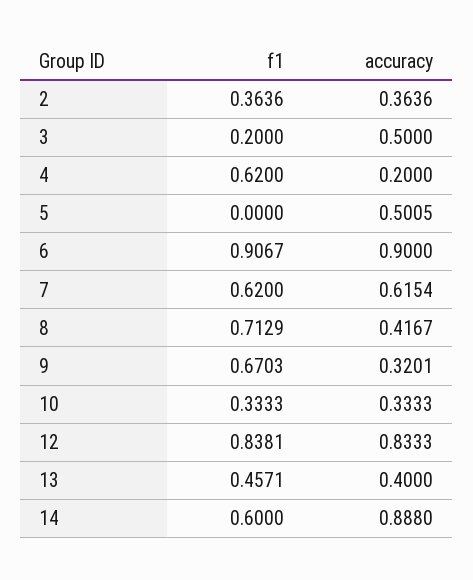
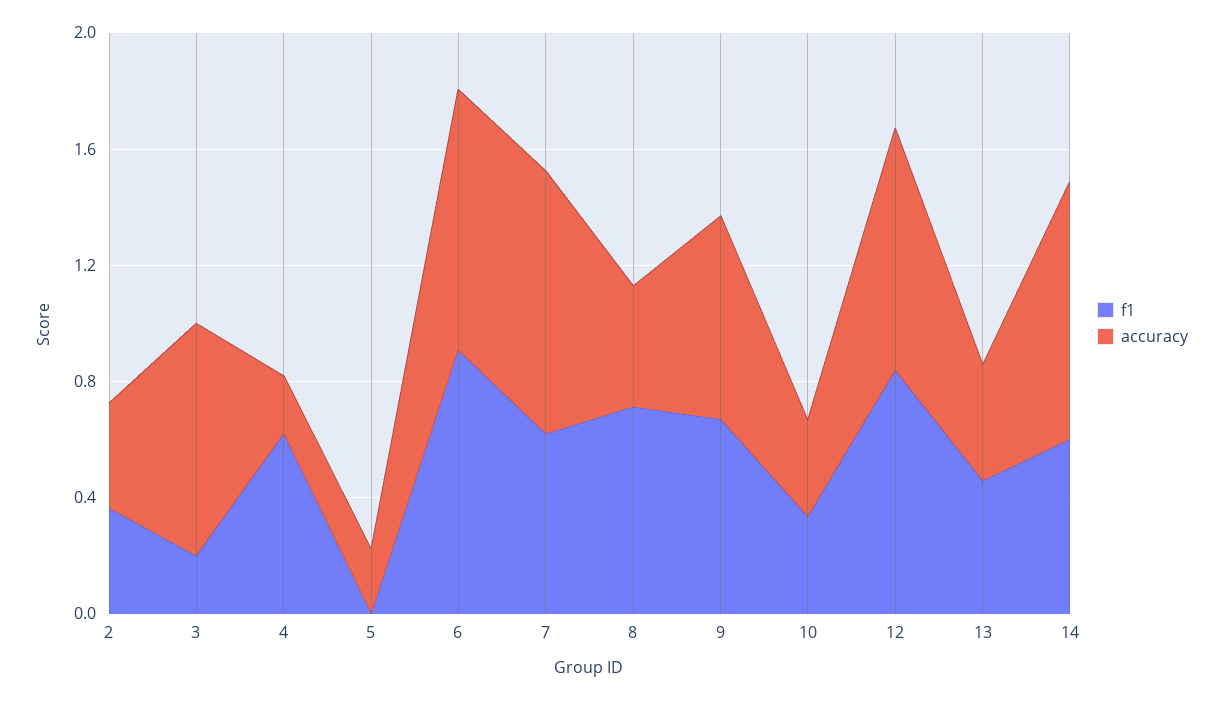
accuracy, 3: 0.5 -> 0.8
accuracy, 5: 0.5005 -> 0.2
accuracy, 7: 0.6154 -> 0.9
accuracy, 9: 0.3201 -> 0.7

